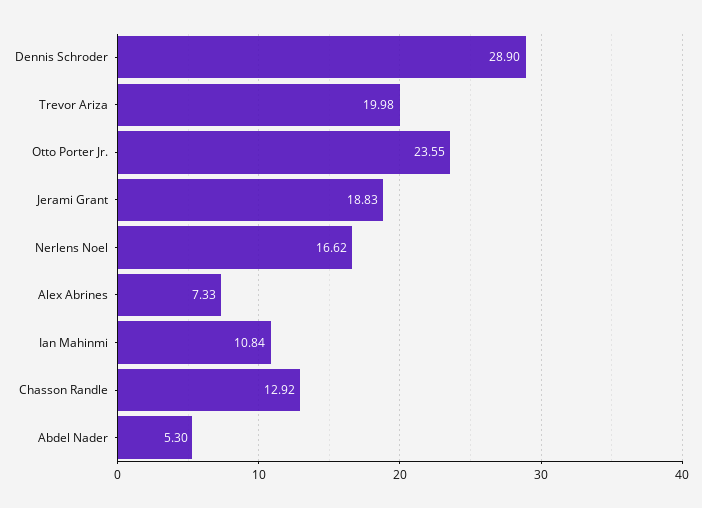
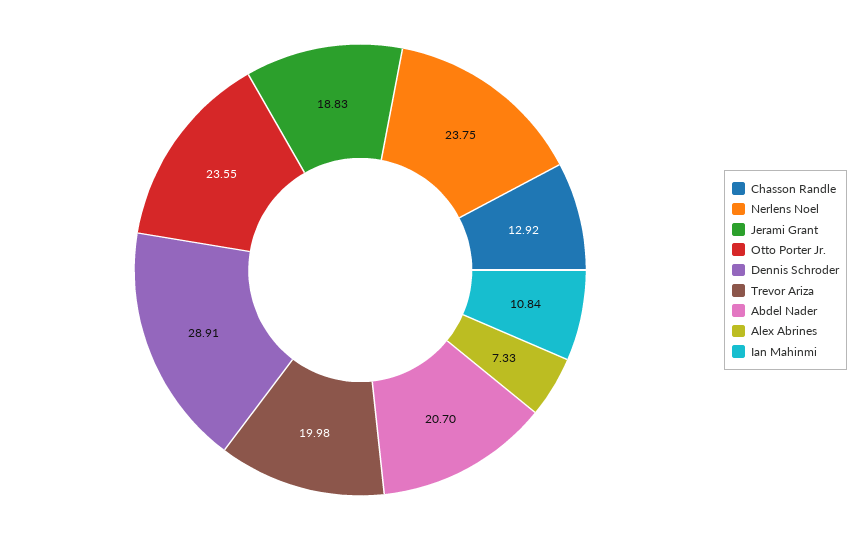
Dennis Schroder: 28.9 -> 28.91
Nerlens Noel: 16.62 -> 23.75
Abdel Nader: 5.3 -> 20.7

